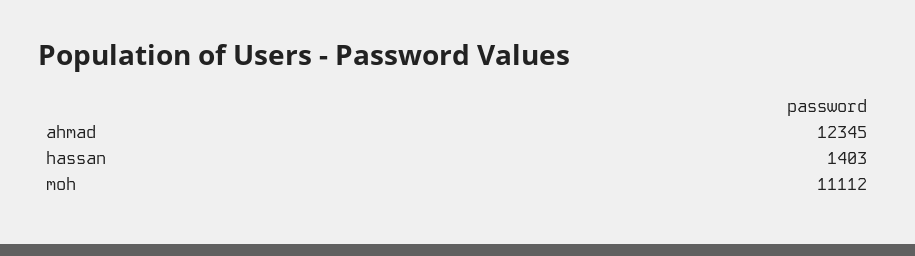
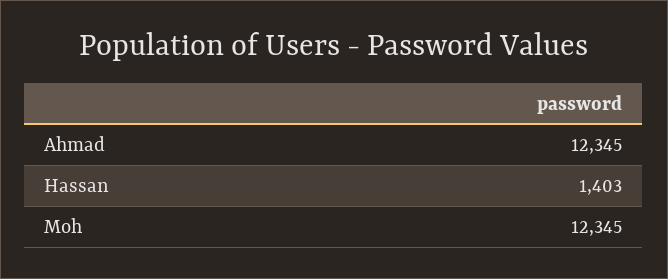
moh: 11112 -> 12345

